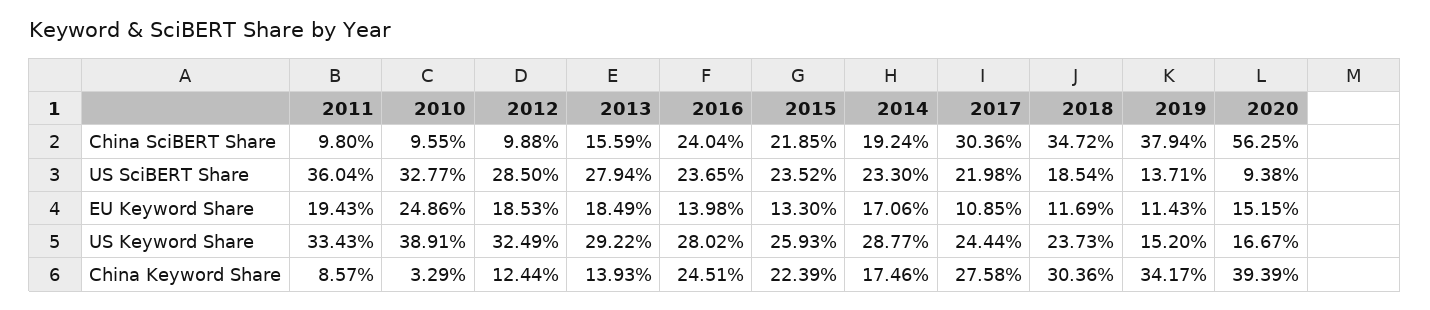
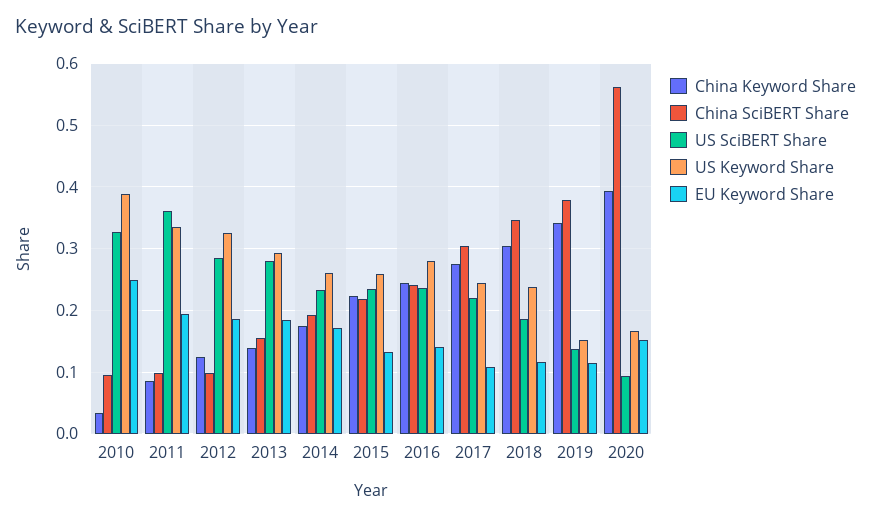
US Keyword Share, 2014: 0.2877 -> 0.26

